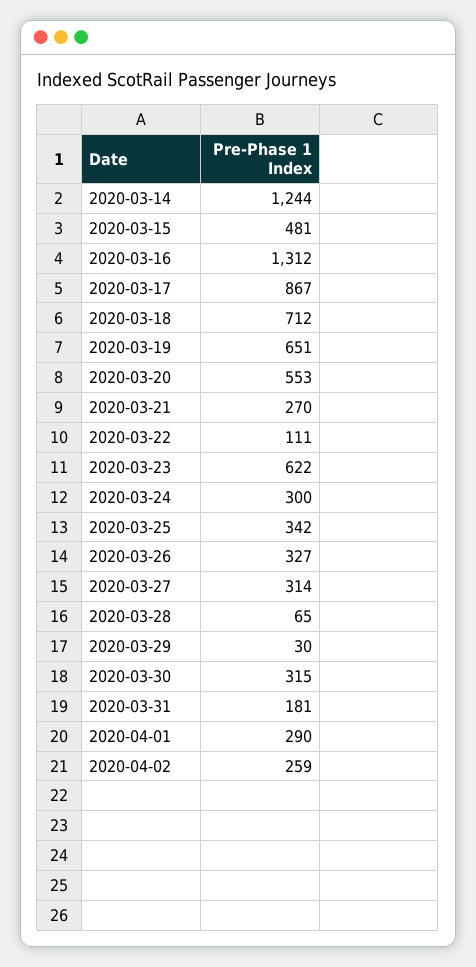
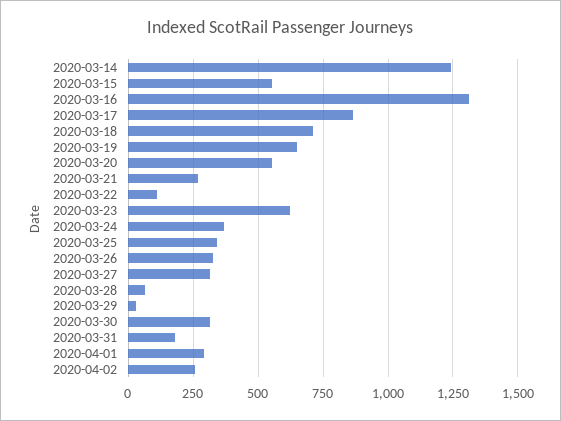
2020-03-15: 481 -> 550
2020-03-24: 300 -> 375

